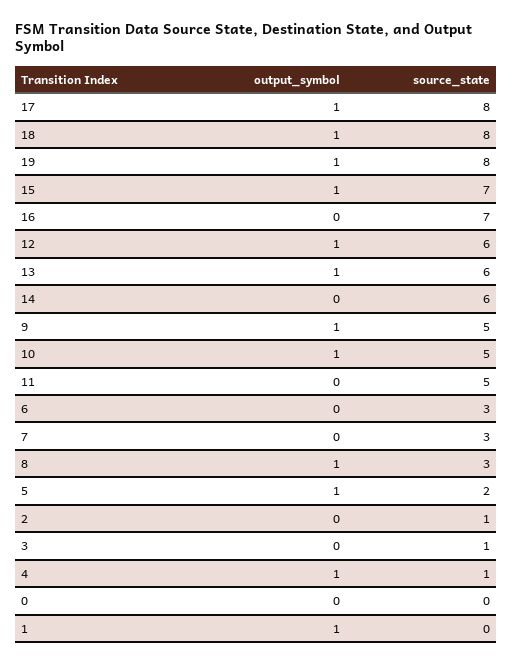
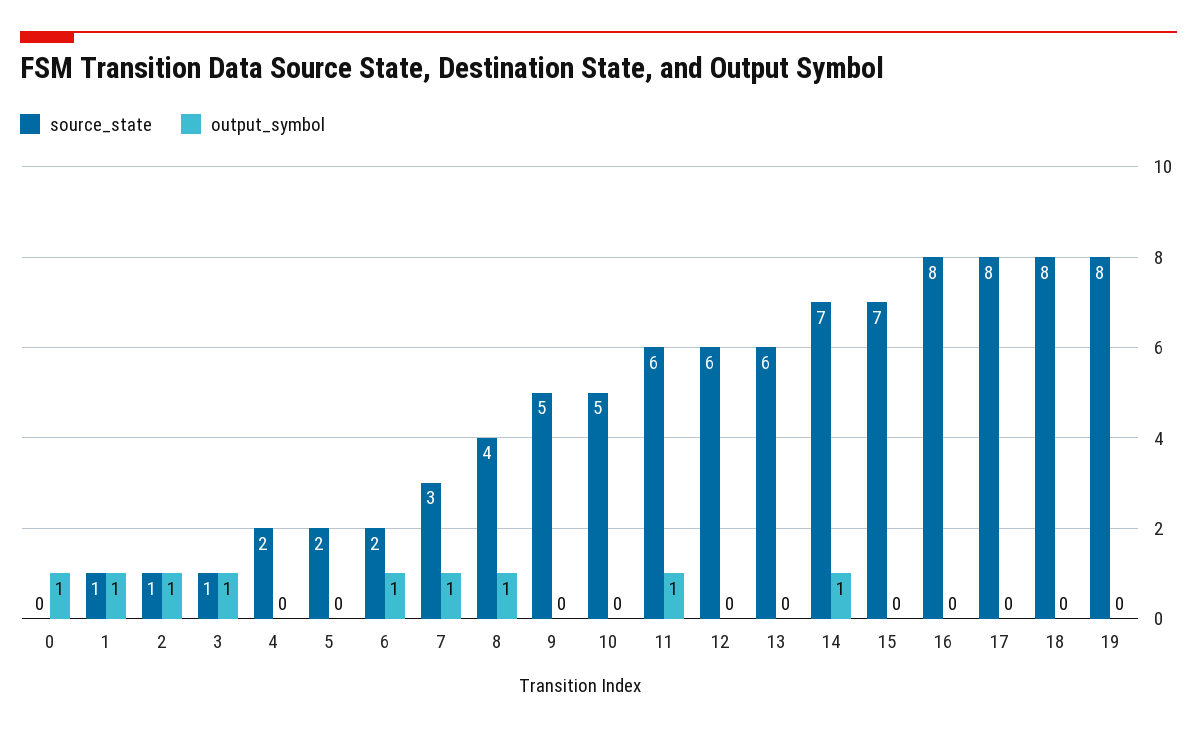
output_symbol, 17: 1 -> 0
output_symbol, 18: 1 -> 0
output_symbol, 19: 1 -> 0
output_symbol, 15: 1 -> 0
source_state, 16: 7 -> 8
output_symbol, 12: 1 -> 0
output_symbol, 13: 1 -> 0
output_symbol, 14: 0 -> 1
source_state, 14: 6 -> 7
output_symbol, 9: 1 -> 0
output_symbol, 10: 1 -> 0
output_symbol, 11: 0 -> 1
source_state, 11: 5 -> 6
output_symbol, 6: 0 -> 1
source_state, 6: 3 -> 2
output_symbol, 7: 0 -> 1
source_state, 8: 3 -> 4
output_symbol, 5: 1 -> 0
output_symbol, 2: 0 -> 1
output_symbol, 3: 0 -> 1
output_symbol, 4: 1 -> 0
source_state, 4: 1 -> 2
output_symbol, 0: 0 -> 1
source_state, 1: 0 -> 1

